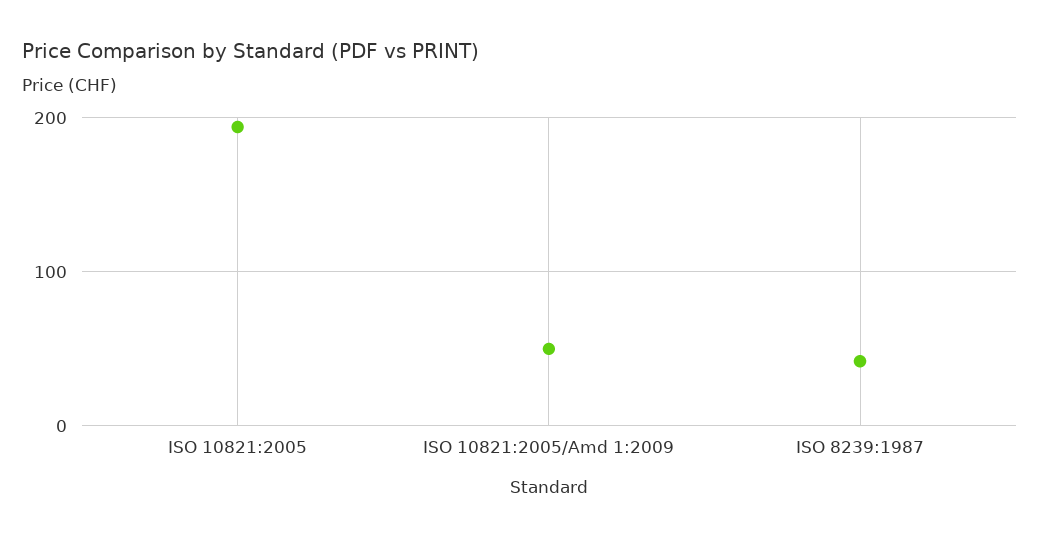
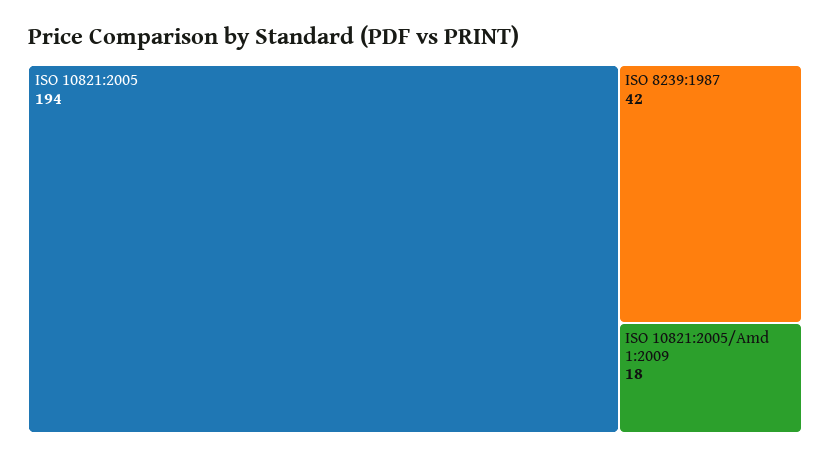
ISO 10821:2005/Amd 1:2009: 50 -> 18

